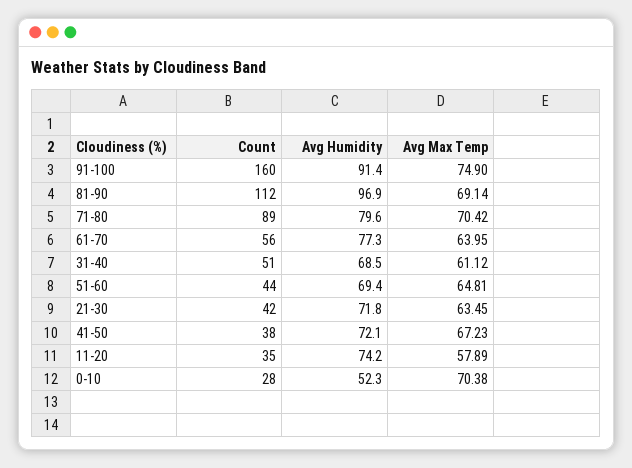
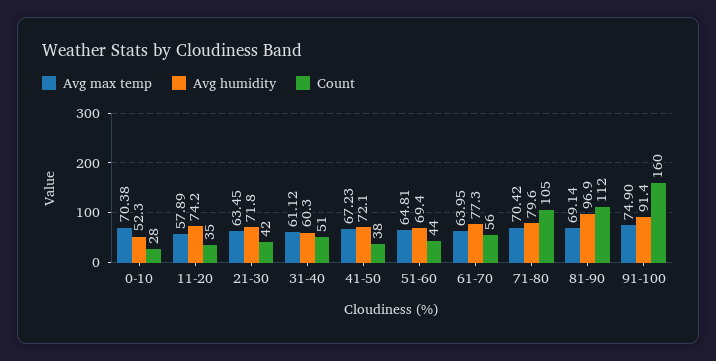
Count, 71-80: 89 -> 105
Avg Humidity, 31-40: 68.5 -> 60.3

